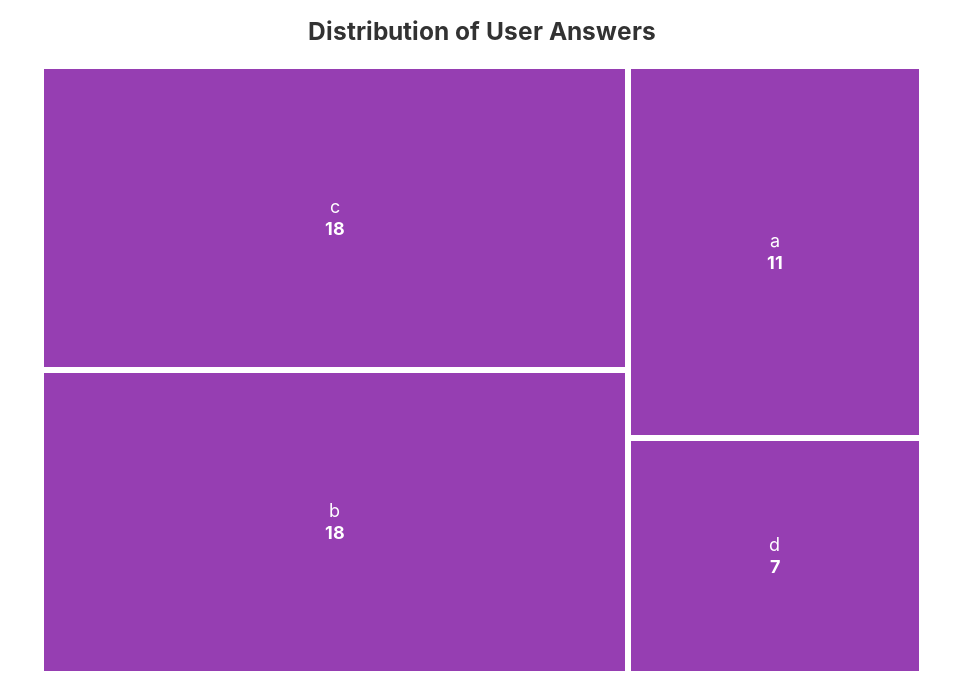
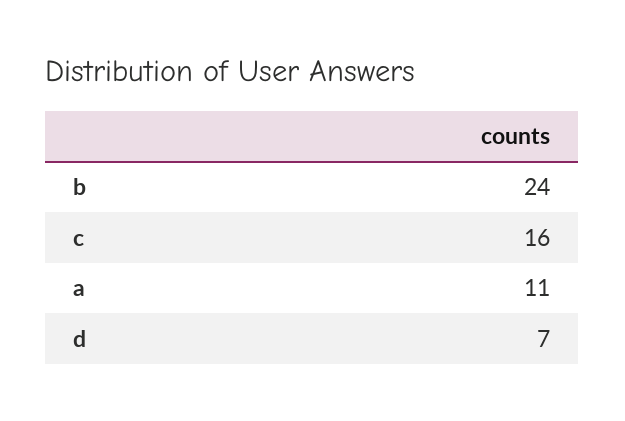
c: 18 -> 16
b: 18 -> 24

